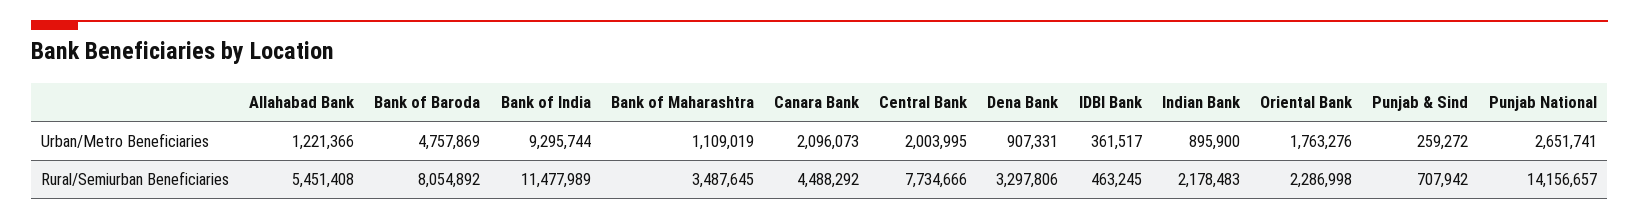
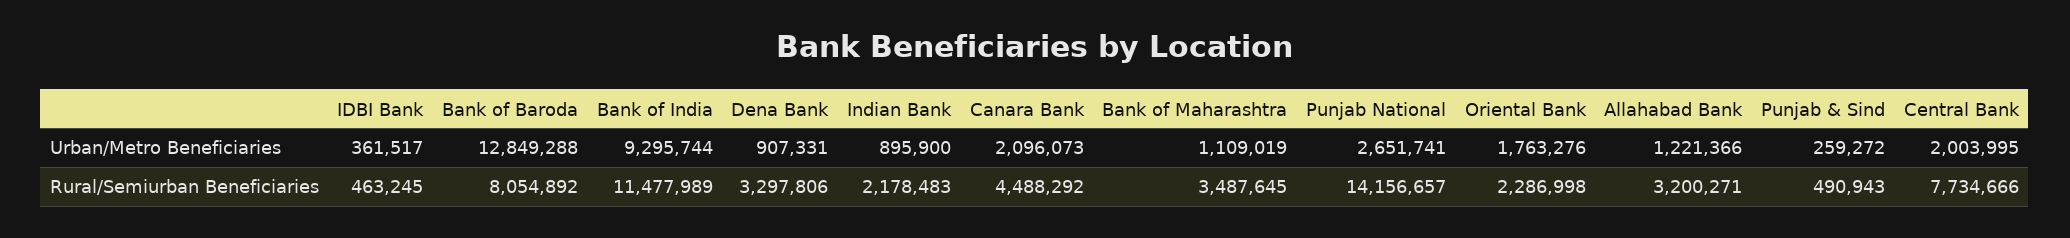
Bank of Baroda, Urban/Metro Beneficiaries: 4757869 -> 12849288
Allahabad Bank, Rural/Semiurban Beneficiaries: 5451408 -> 3200271
Punjab & Sind, Rural/Semiurban Beneficiaries: 707942 -> 490943

